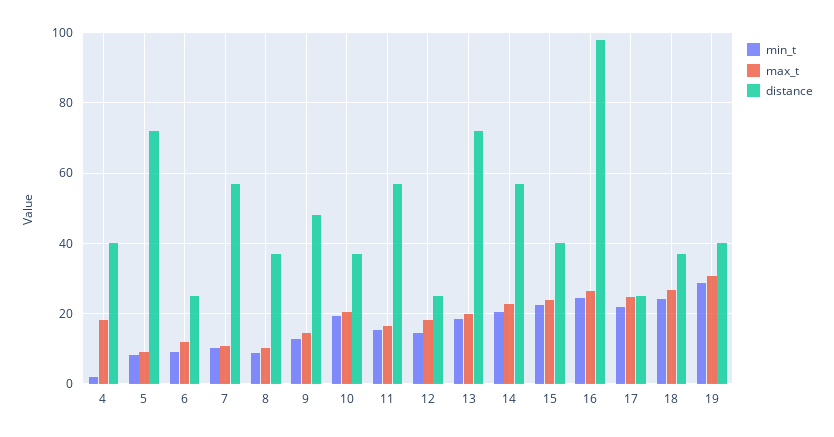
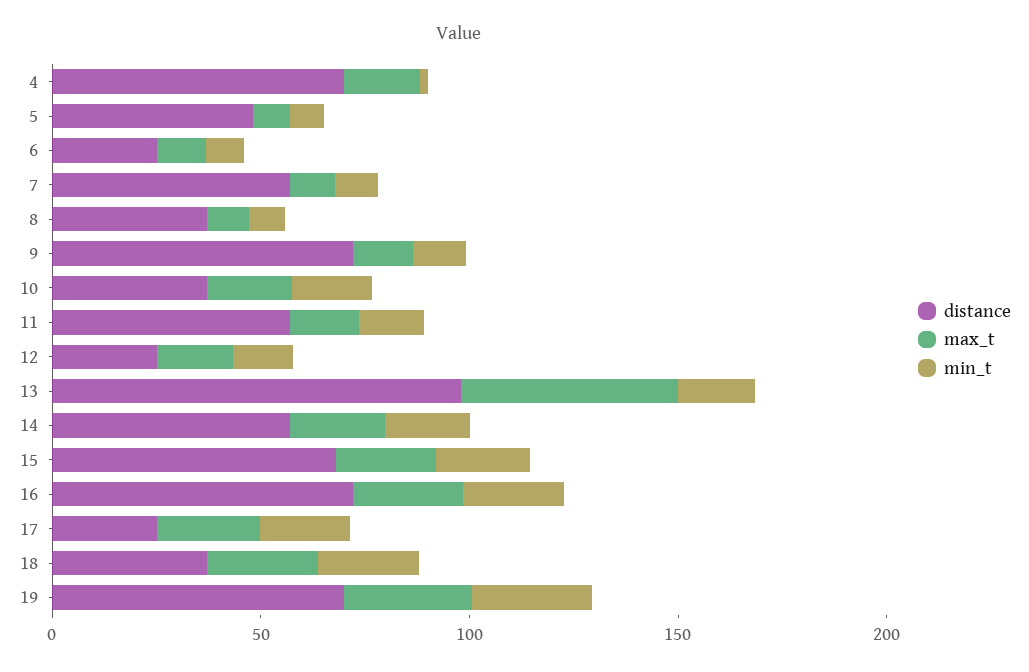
distance, 4: 40 -> 70
distance, 5: 72 -> 50
distance, 9: 48 -> 70
max_t, 13: 20 -> 50
distance, 13: 72 -> 100
distance, 15: 40 -> 70
distance, 16: 98 -> 70
distance, 19: 40 -> 70

